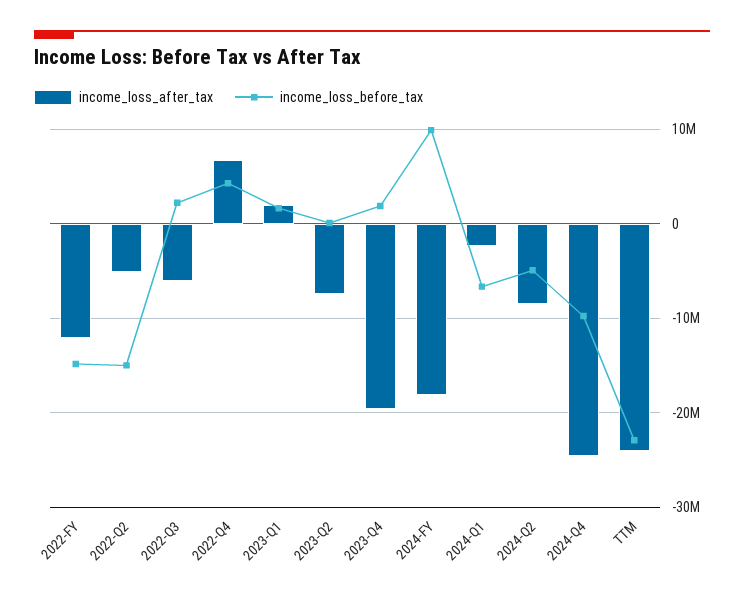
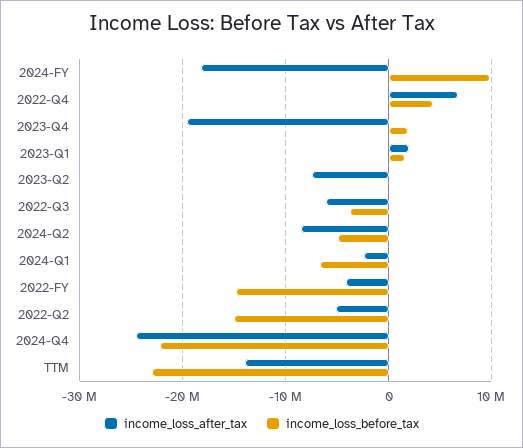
income_loss_after_tax, 2022-FY: -12000000 -> -4000000
income_loss_before_tax, 2022-Q3: 2000000 -> -4000000
income_loss_before_tax, 2024-Q4: -10000000 -> -22000000
income_loss_after_tax, TTM: -24000000 -> -14000000

